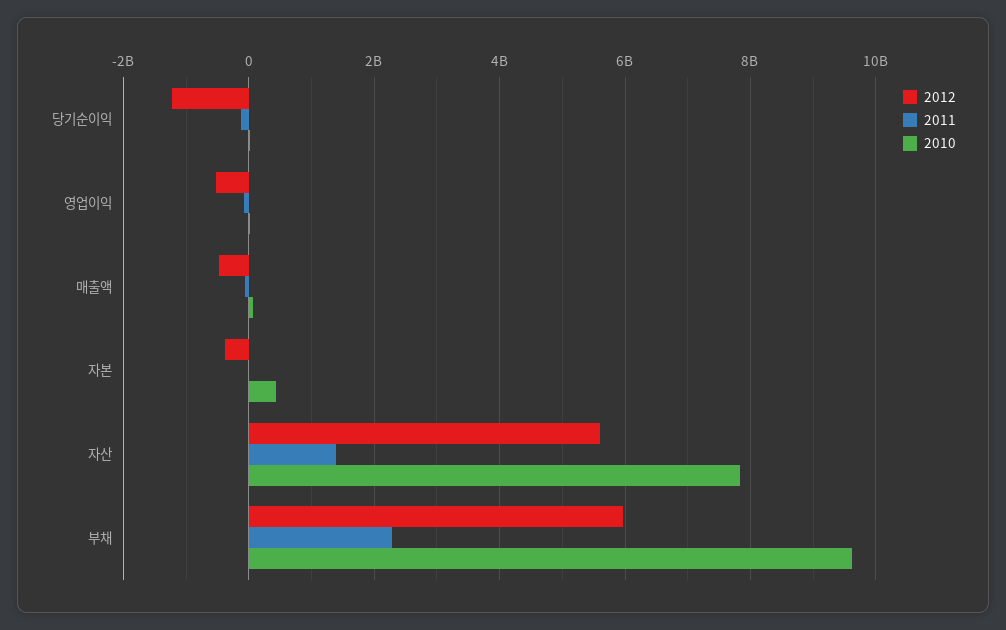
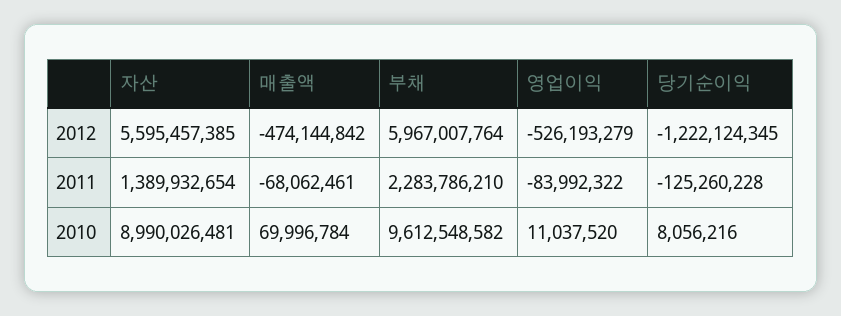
2012, 자본: -400000000 -> none
2011, 자본: 0 -> none
2010, 자본: 400000000 -> none
2010, 자산: 7800000000 -> 8990026481

